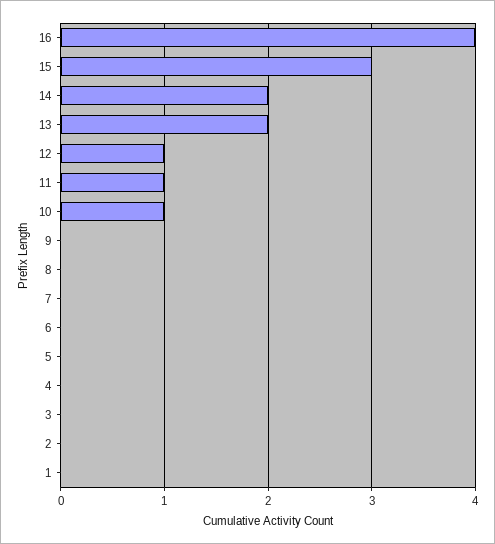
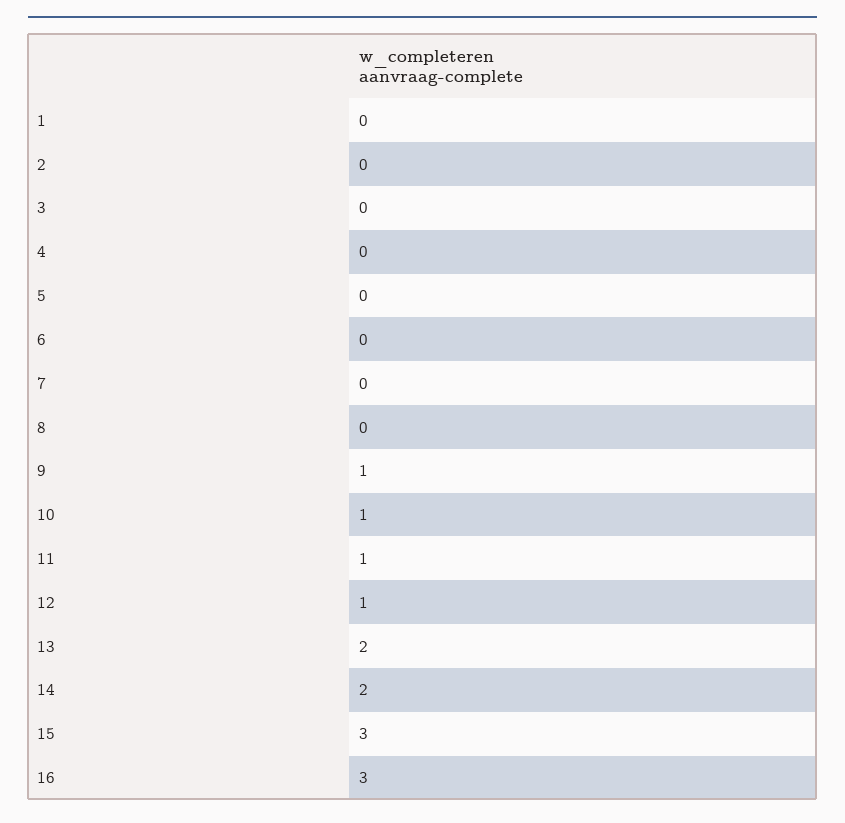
16: 4 -> 3
9: 0 -> 1

